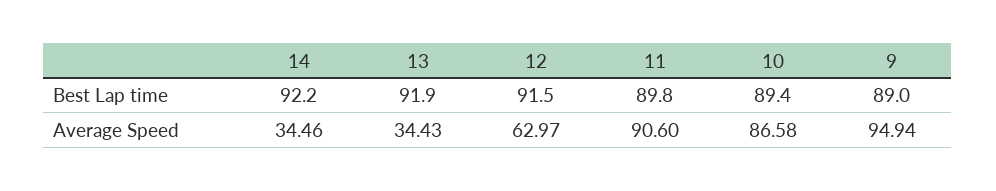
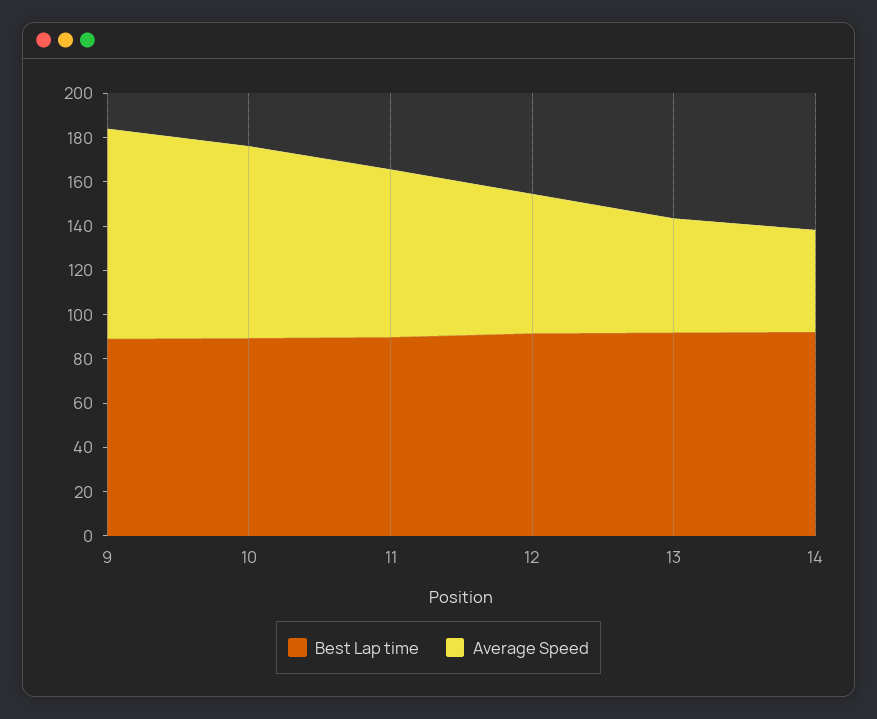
Average Speed, 14: 34.46 -> 45
Average Speed, 13: 34.43 -> 50
Average Speed, 11: 90.6 -> 75

